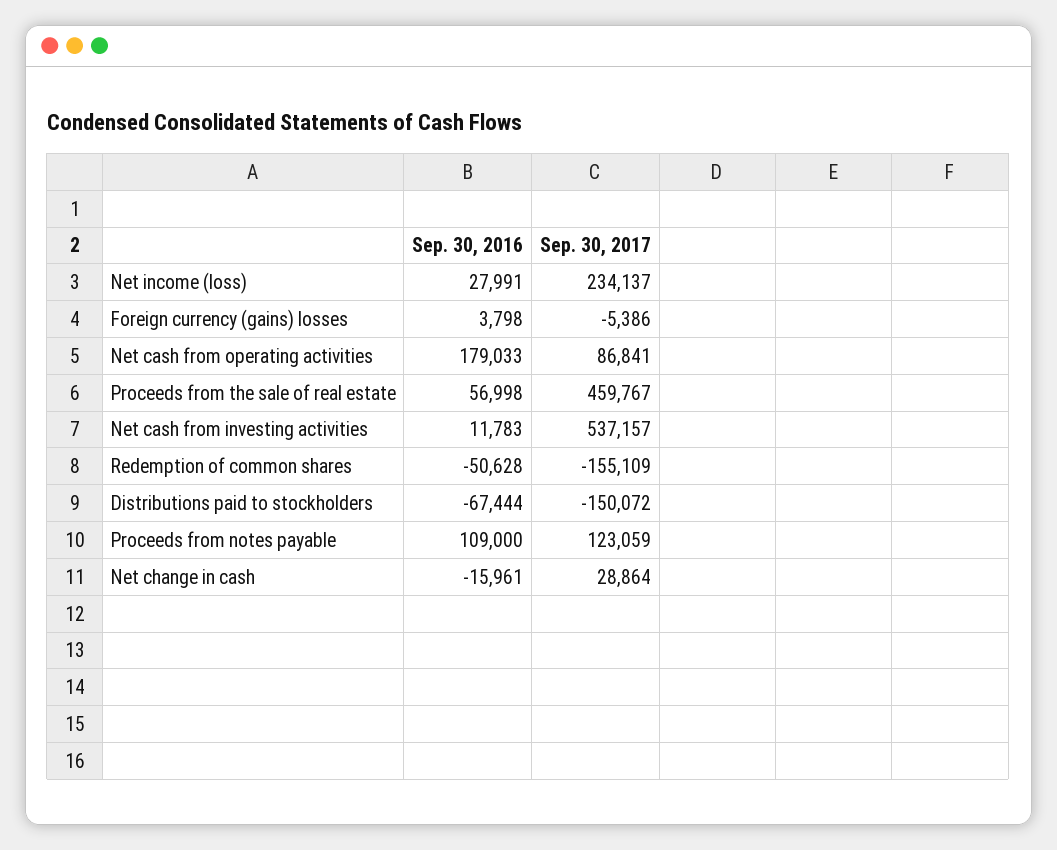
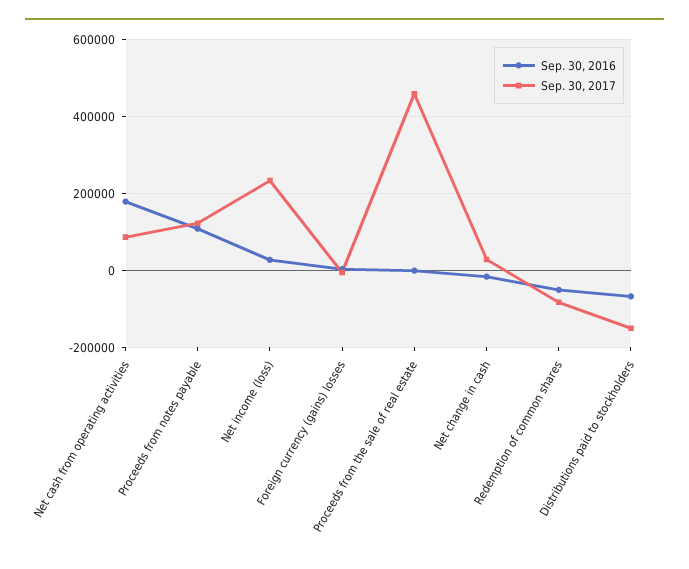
Sep. 30, 2016, Proceeds from the sale of real estate: 56998 -> 0
Sep. 30, 2016, Net cash from investing activities: 11783 -> none
Sep. 30, 2017, Net cash from investing activities: 537157 -> none
Sep. 30, 2017, Redemption of common shares: -155109 -> -80000

